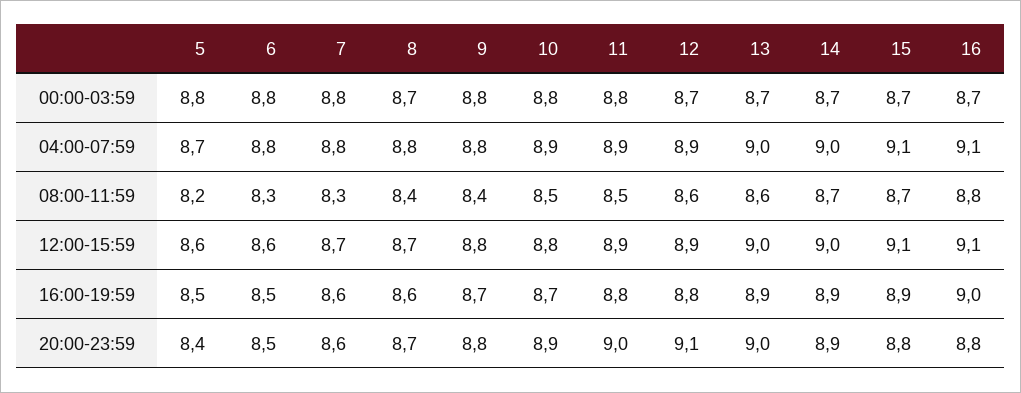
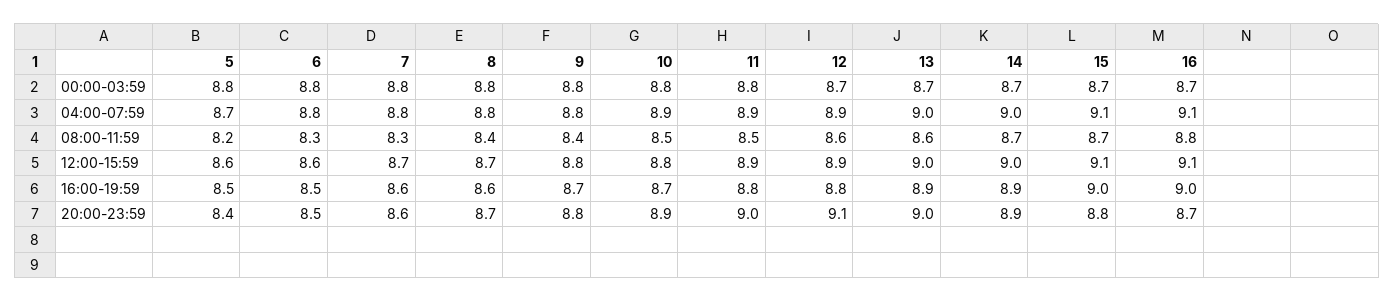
8, 00:00-03:59: 8.7 -> 8.8
15, 16:00-19:59: 8.9 -> 9
16, 20:00-23:59: 8.8 -> 8.7

